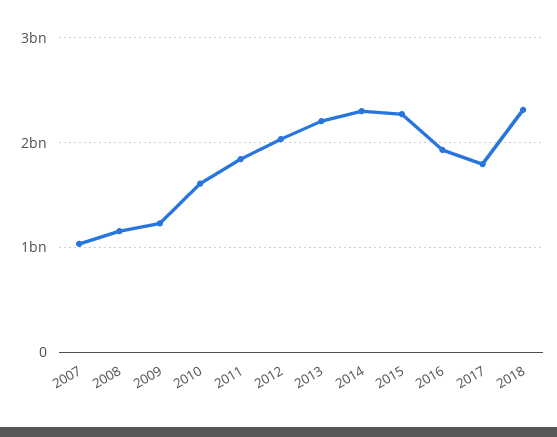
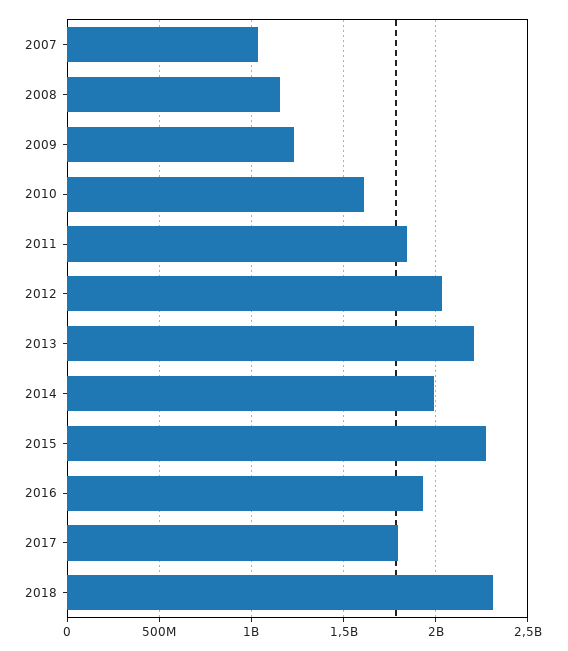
2014: 2300000000 -> 2000000000

